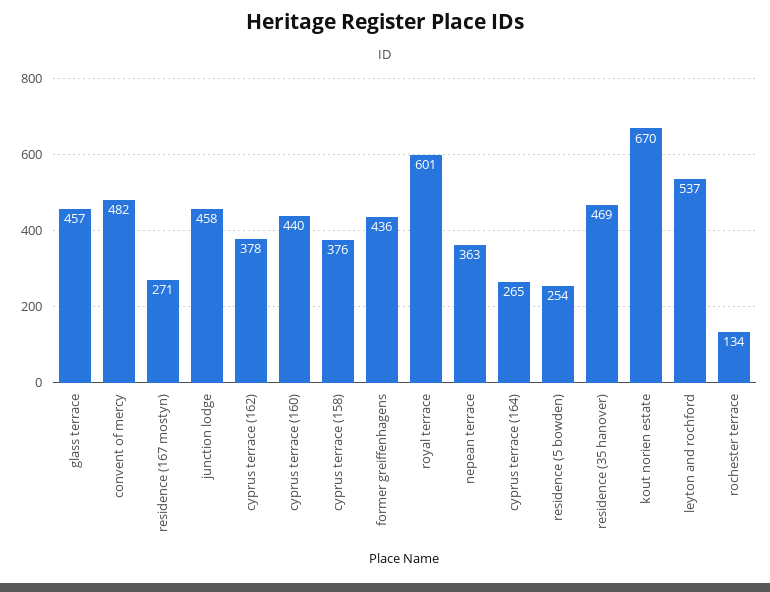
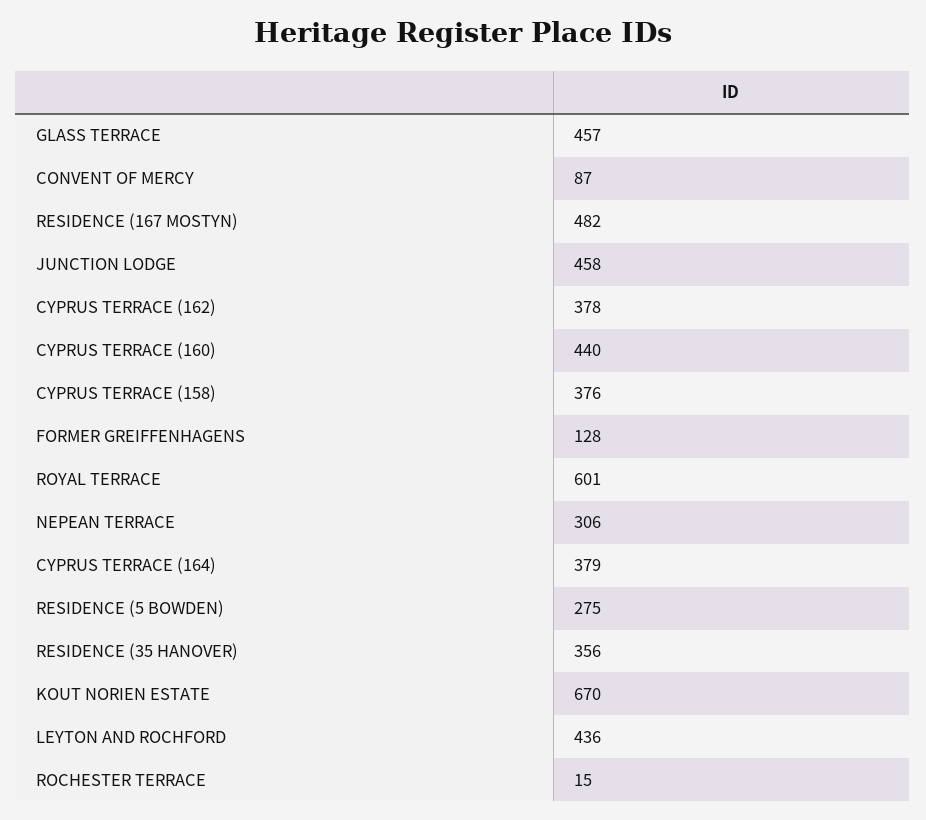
convent of mercy: 482 -> 87
residence (167 mostyn): 271 -> 482
former greiffenhagens: 436 -> 128
nepean terrace: 363 -> 306
cyprus terrace (164): 265 -> 379
residence (5 bowden): 254 -> 275
residence (35 hanover): 469 -> 356
leyton and rochford: 537 -> 436
rochester terrace: 134 -> 15

